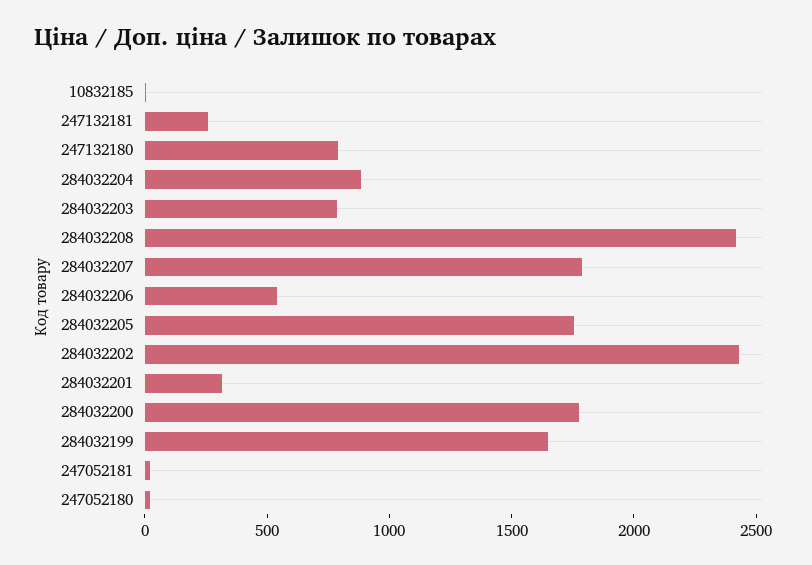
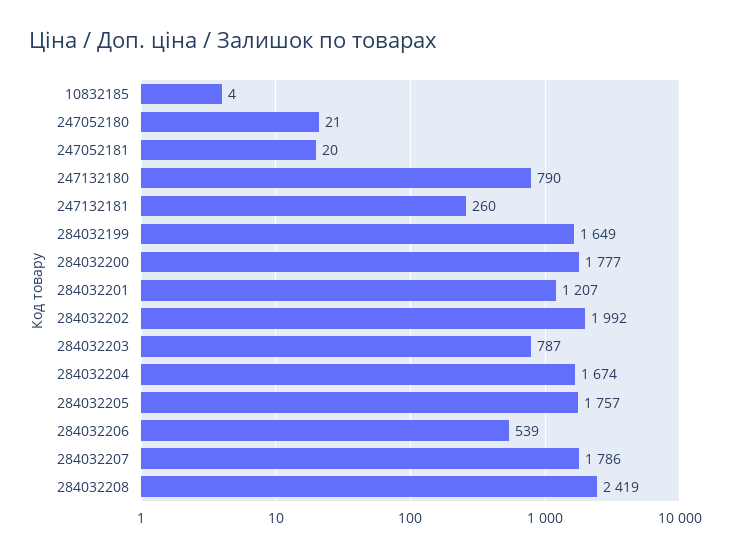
284032204: 900 -> 1674
284032202: 2400 -> 1992
284032201: 300 -> 1207

